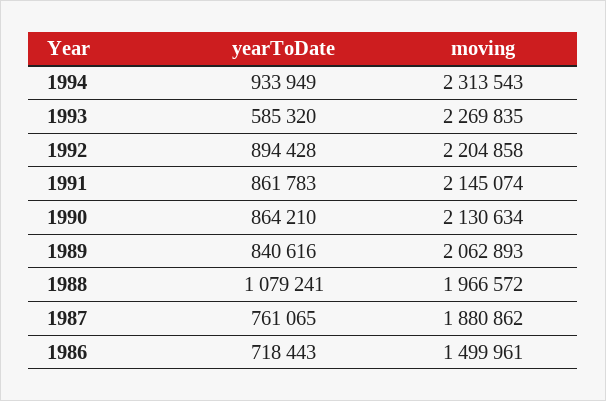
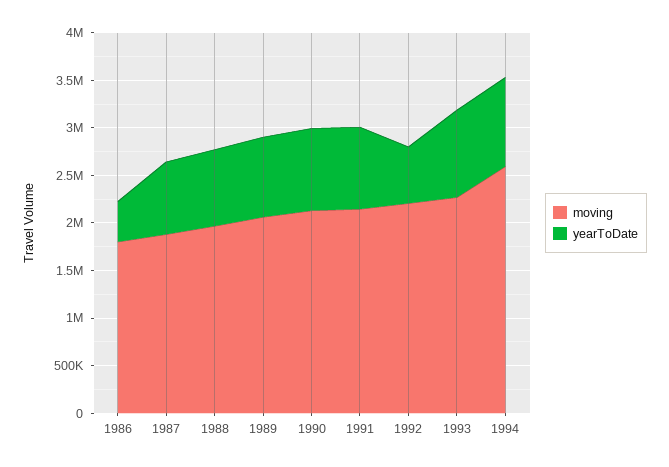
moving, 1994: 2313543 -> 2600000
yearToDate, 1993: 585320 -> 900000
yearToDate, 1992: 894428 -> 600000
yearToDate, 1988: 1079241 -> 800000
yearToDate, 1986: 718443 -> 400000
moving, 1986: 1499961 -> 1800000

